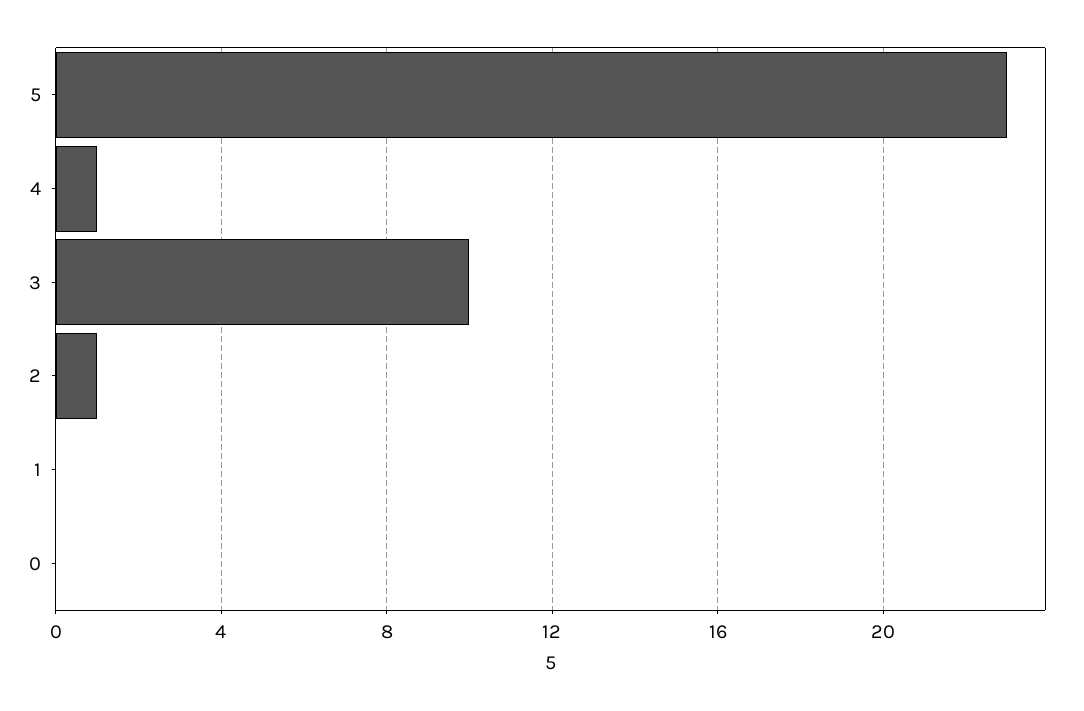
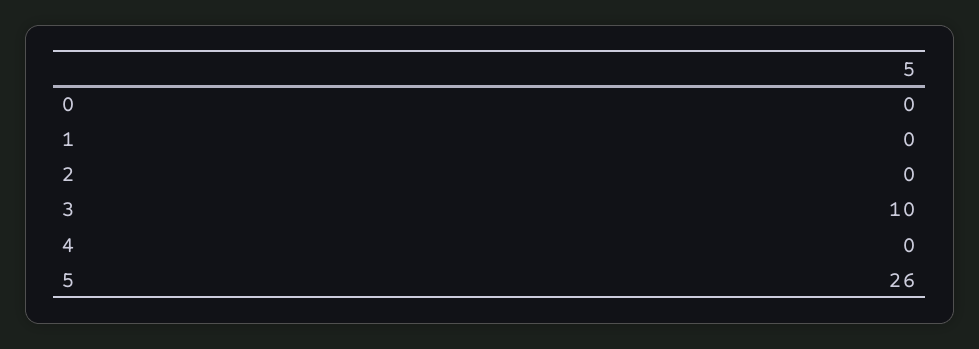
5: 23 -> 26
4: 1 -> 0
2: 1 -> 0

